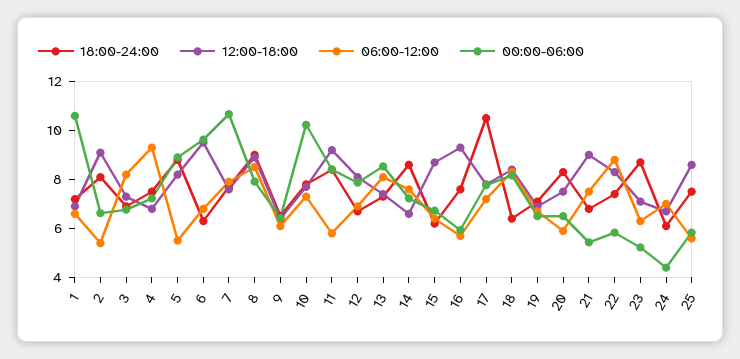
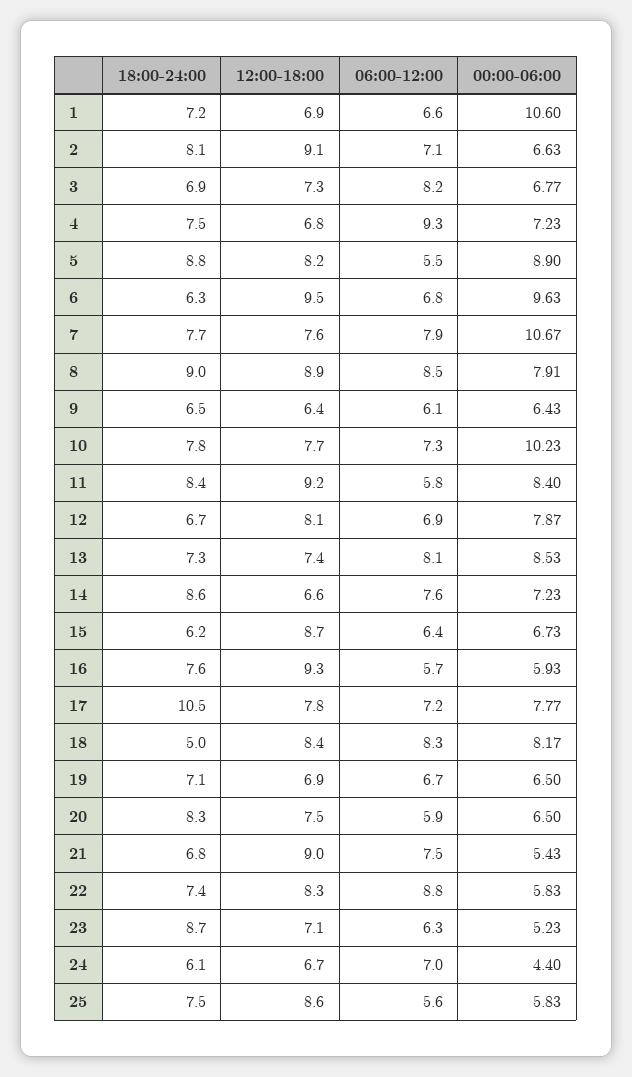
06:00-12:00, 2: 5.5 -> 7.1
18:00-24:00, 18: 6.5 -> 5

